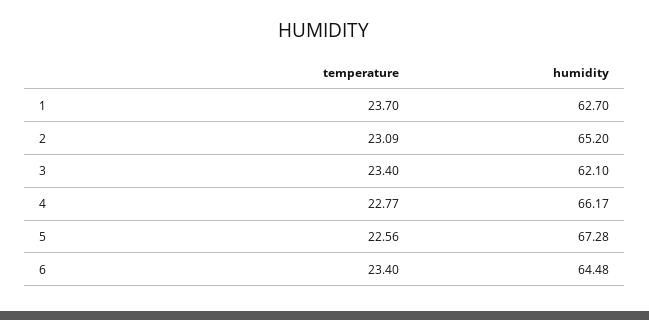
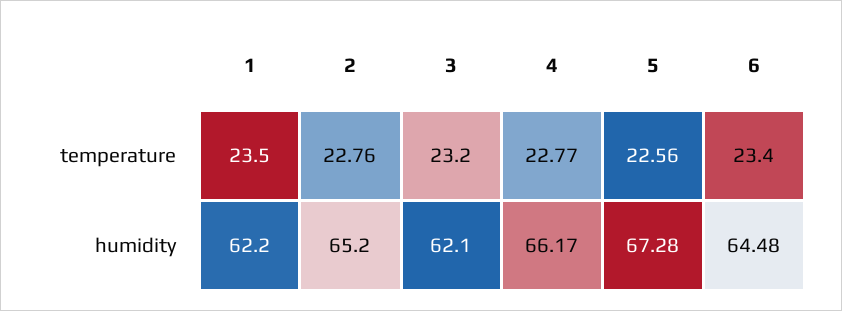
temperature, 1: 23.7 -> 23.5
humidity, 1: 62.7 -> 62.2
temperature, 2: 23.09 -> 22.76
temperature, 3: 23.4 -> 23.2

